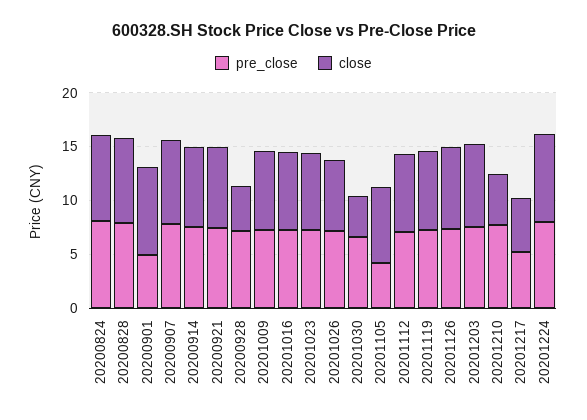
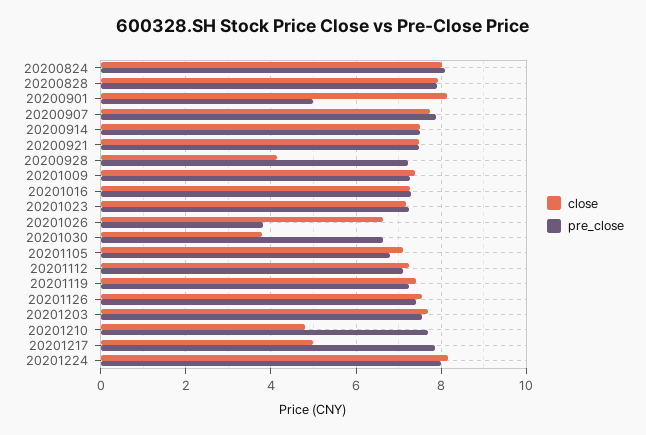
pre_close, 20201026: 7 -> 3.8
pre_close, 20201105: 4 -> 6.8
pre_close, 20201217: 5 -> 7.8

